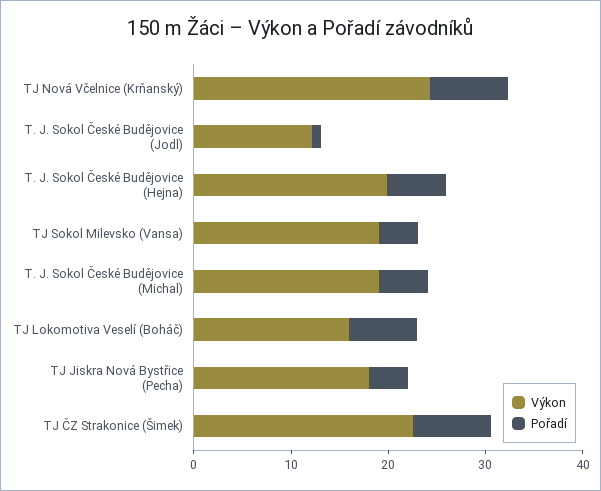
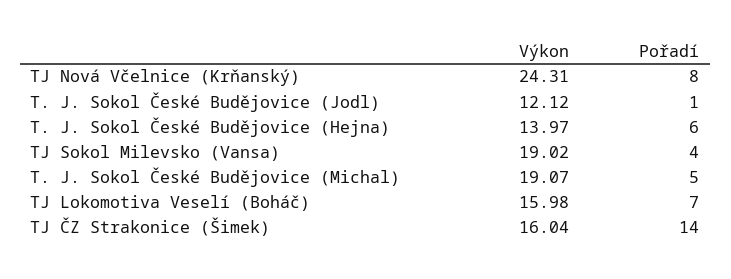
Výkon, T. J. Sokol České Budějovice (Hejna): 20 -> 13.97
Výkon, TJ Jiskra Nová Bystřice (Pecha): 18 -> none
Pořadí, TJ Jiskra Nová Bystřice (Pecha): 4 -> none
Výkon, TJ ČZ Strakonice (Šimek): 22 -> 16.04
Pořadí, TJ ČZ Strakonice (Šimek): 8 -> 14

